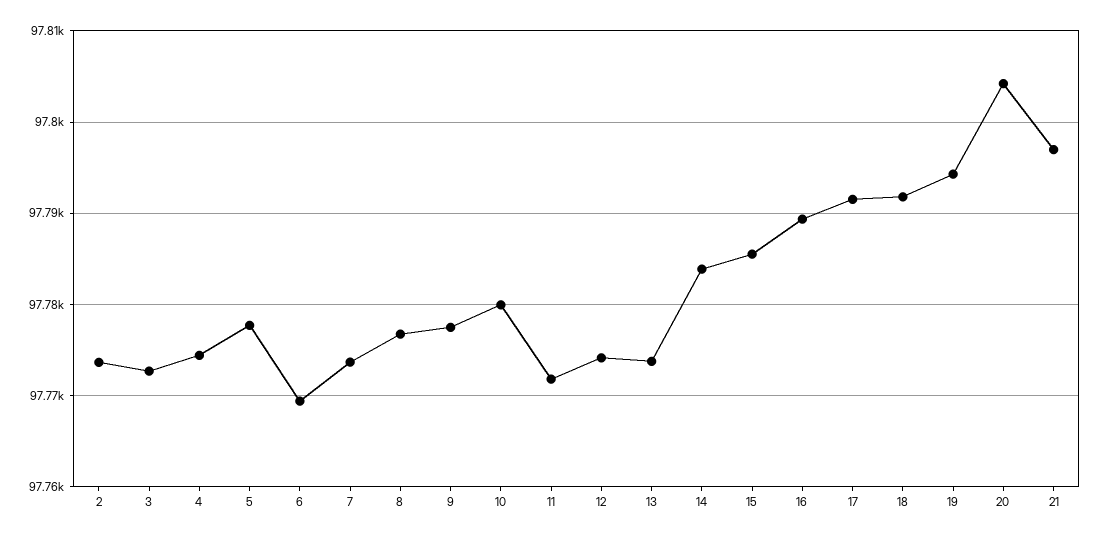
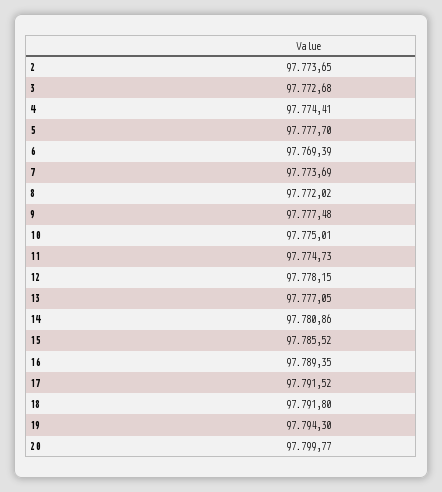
8: 97777 -> 97772.02
10: 97780 -> 97775.01
11: 97772 -> 97774.73
12: 97774 -> 97778.15
13: 97774 -> 97777.05
14: 97784 -> 97780.86
20: 97804 -> 97799.77
21: 97797 -> none

